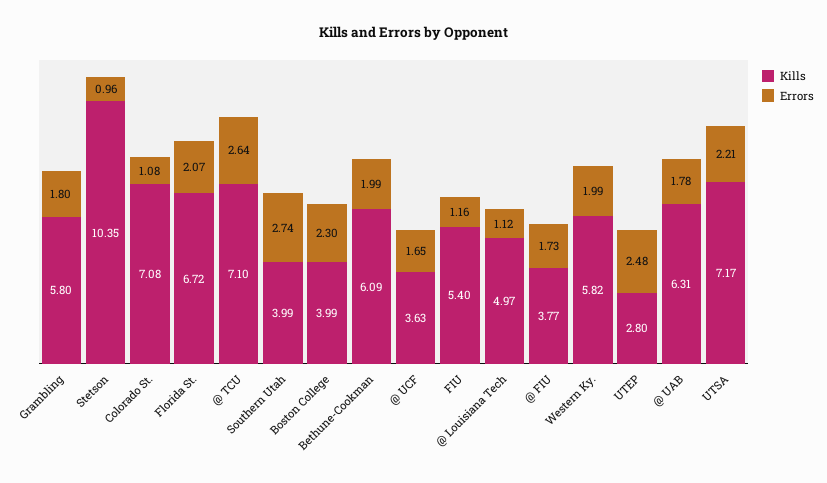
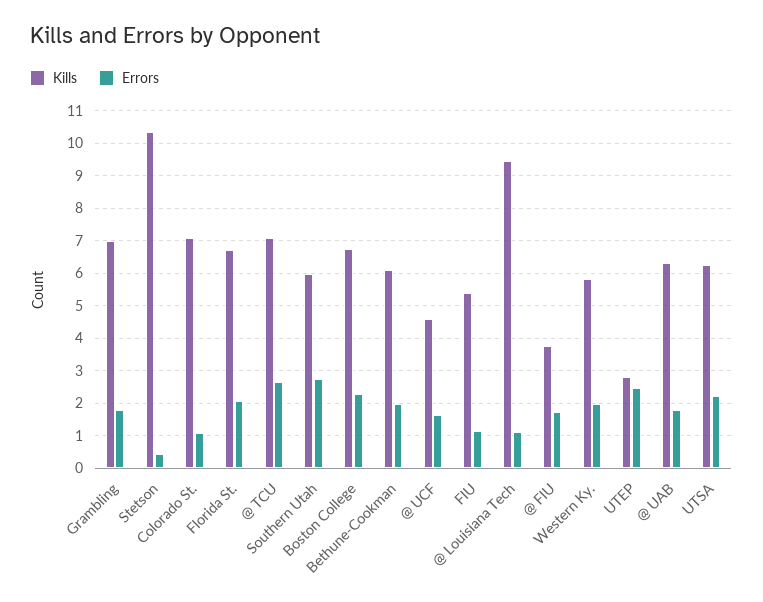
Kills, Grambling: 5.8 -> 7
Errors, Stetson: 0.96 -> 0.4
Kills, Southern Utah: 3.99 -> 6
Kills, Boston College: 3.99 -> 6.8
Kills, @ UCF: 3.63 -> 4.6
Kills, @ Louisiana Tech: 4.97 -> 9.4
Kills, UTSA: 7.17 -> 6.2

